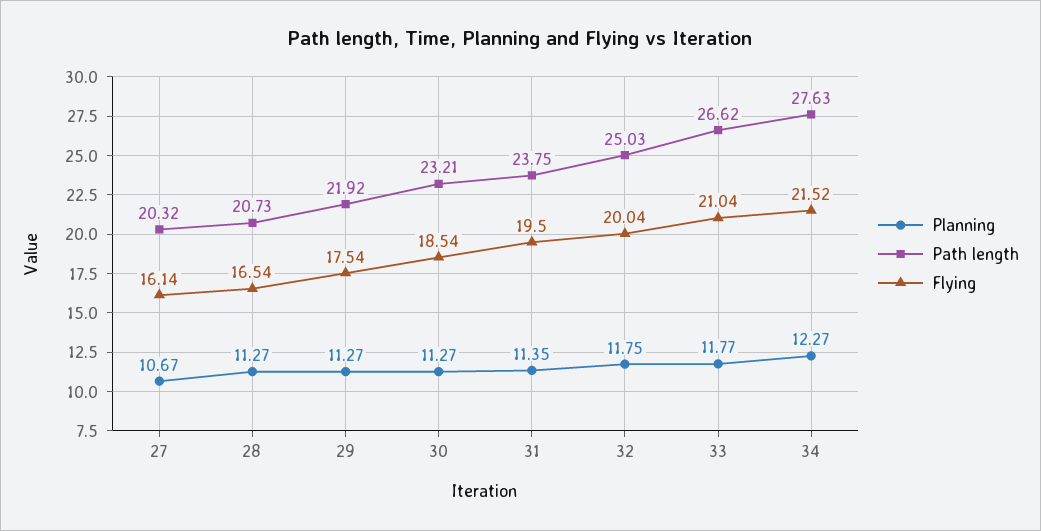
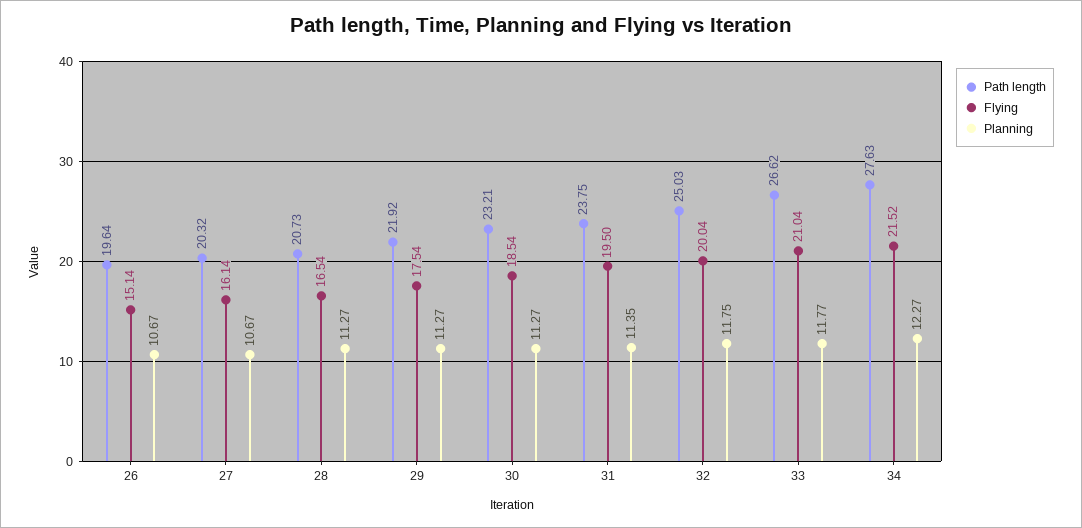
Path length, 26: none -> 19.64
Flying, 26: none -> 15.14
Planning, 26: none -> 10.67

